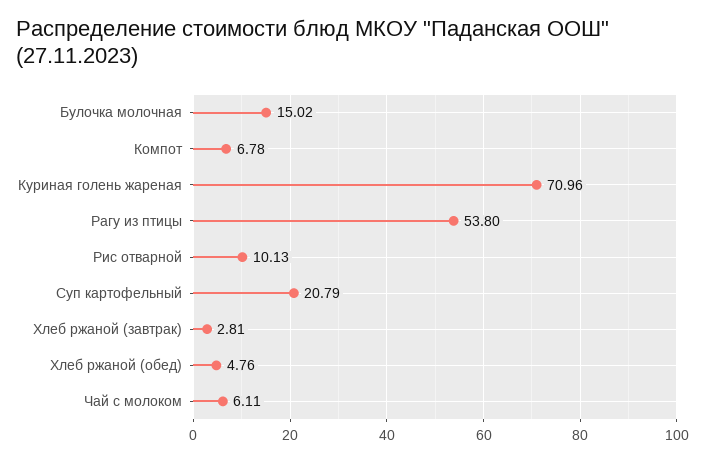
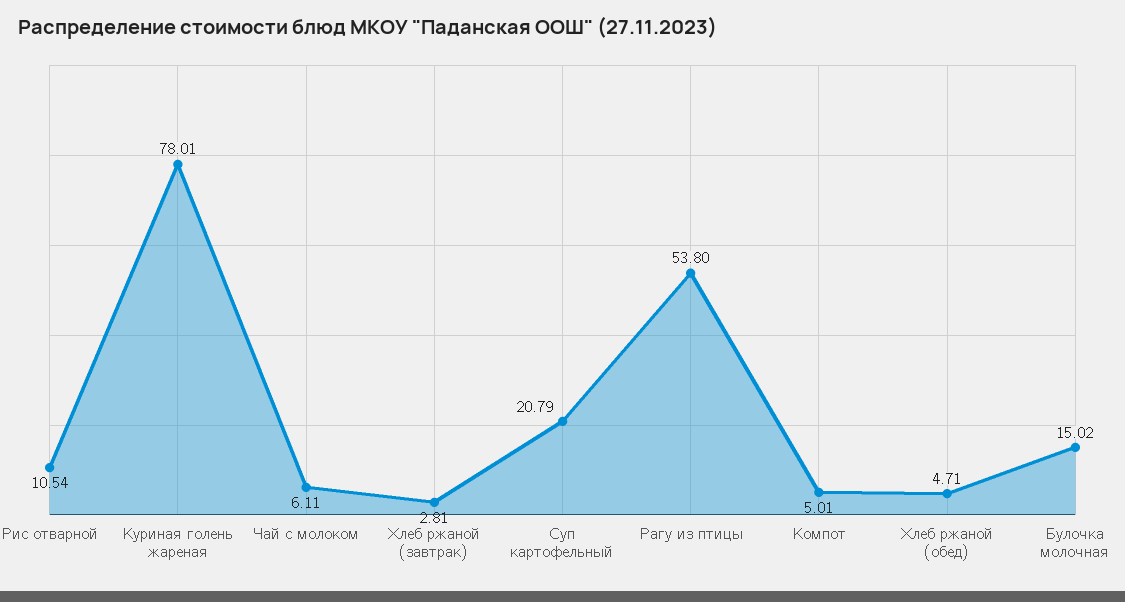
Компот: 6.78 -> 5.01
Куриная голень жареная: 70.96 -> 78.01
Рис отварной: 10.13 -> 10.54
Хлеб ржаной (обед): 4.76 -> 4.71

